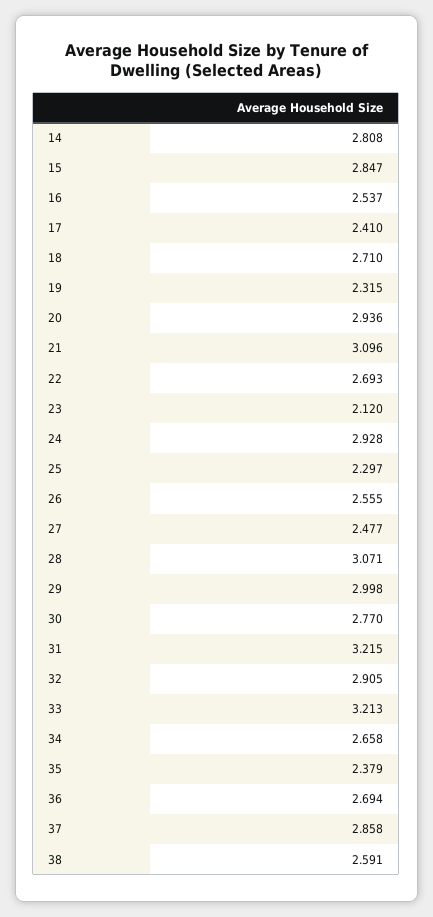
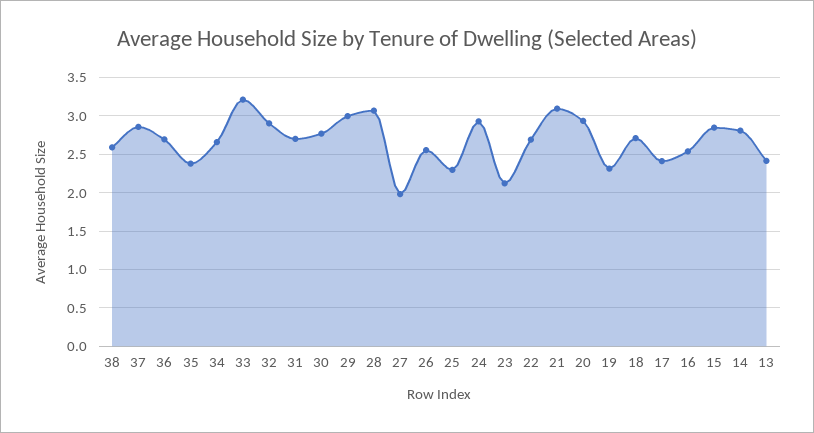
27: 2.477 -> 2
31: 3.215 -> 2.7
13: none -> 2.4

